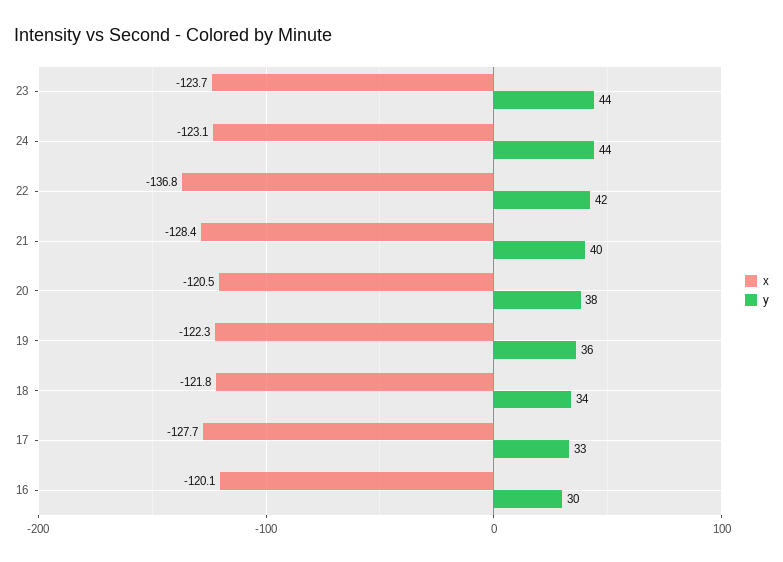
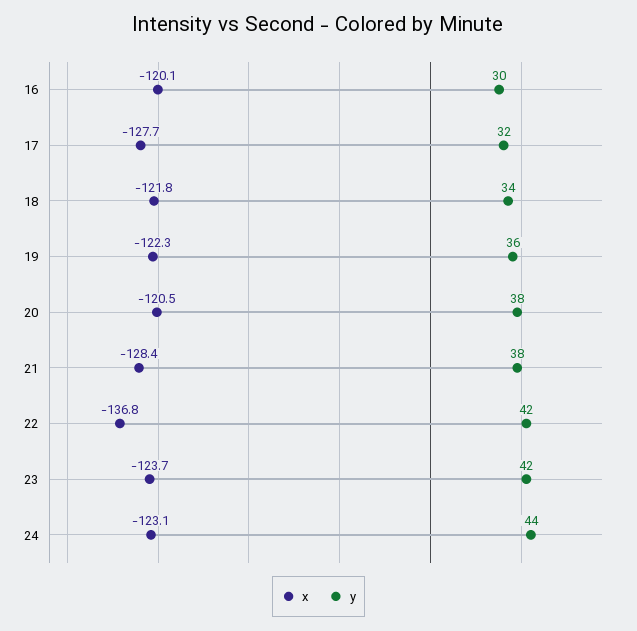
y, 23: 44 -> 42
y, 21: 40 -> 38
y, 17: 33 -> 32

